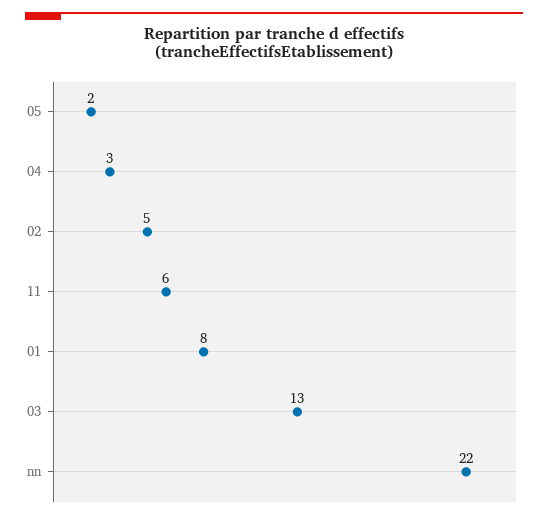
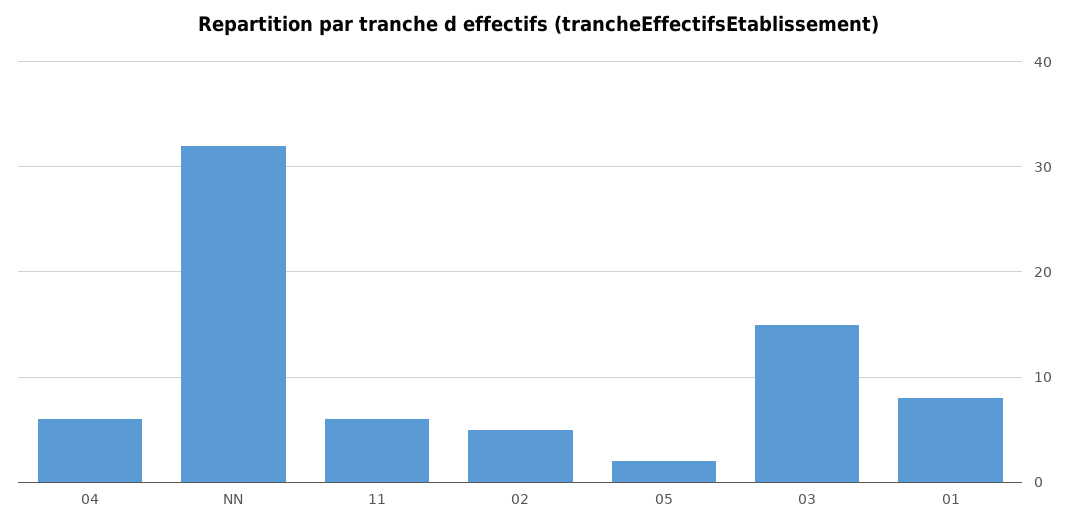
04: 3 -> 6
03: 13 -> 15
nn: 22 -> 32

